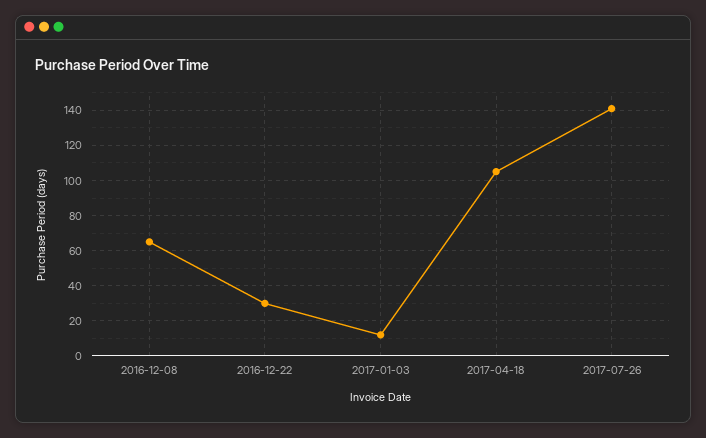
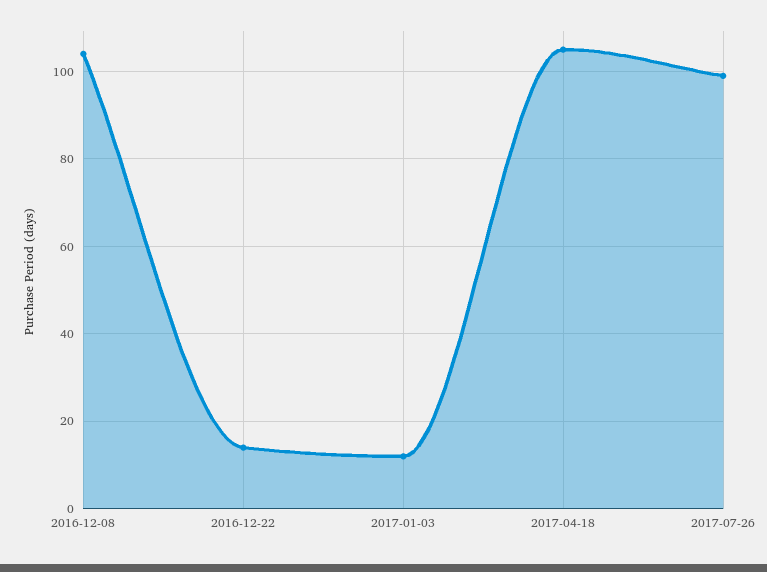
2016-12-08: 65 -> 105
2016-12-22: 30 -> 15
2017-07-26: 140 -> 100

